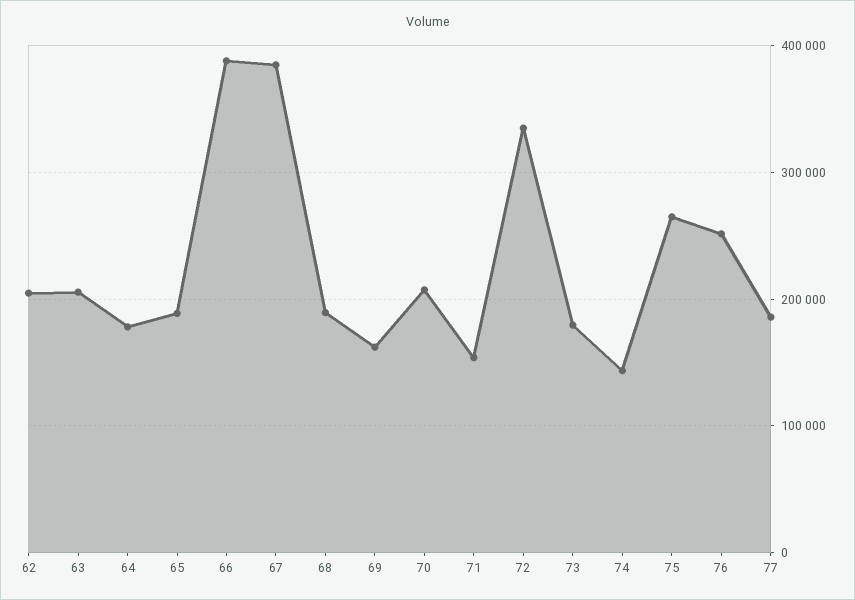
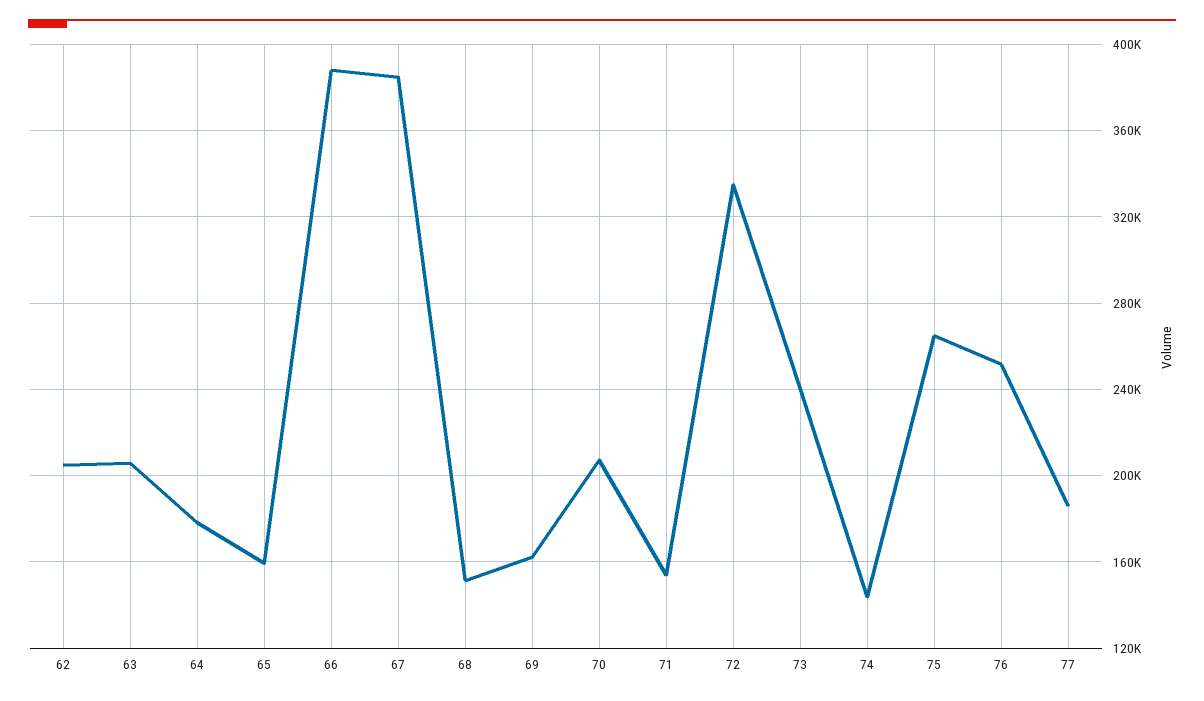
65: 190000 -> 160000
68: 190000 -> 150000
73: 180000 -> 240000

